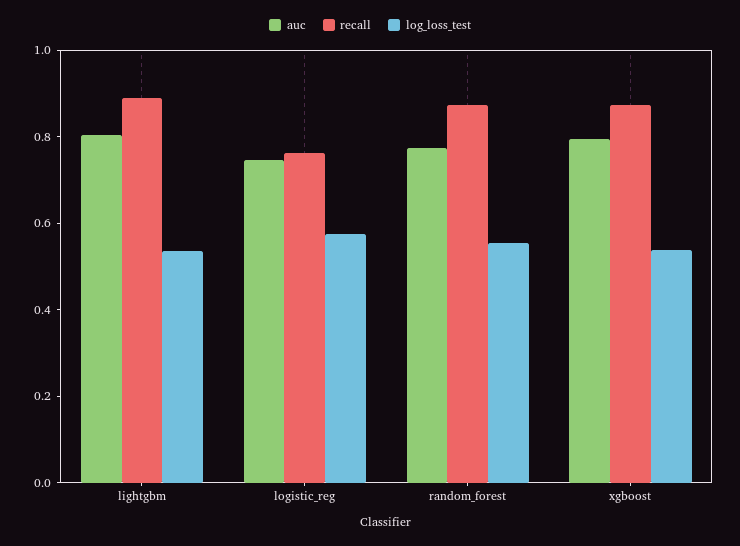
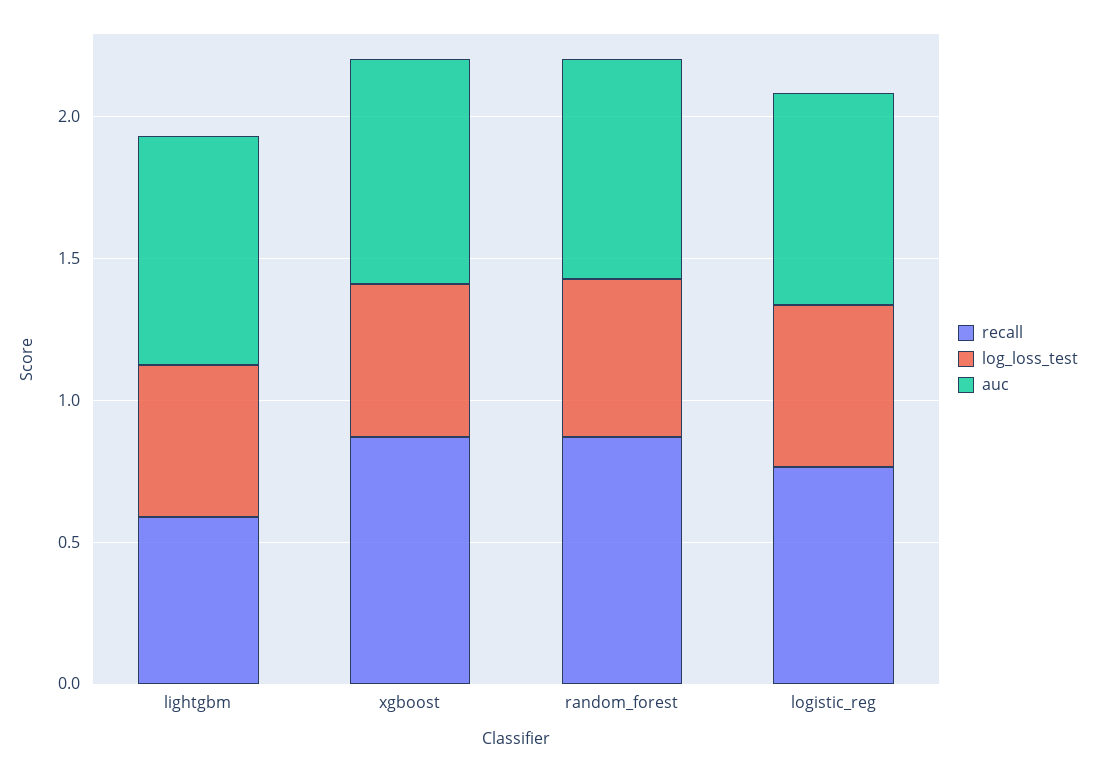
recall, lightgbm: 0.9 -> 0.6

